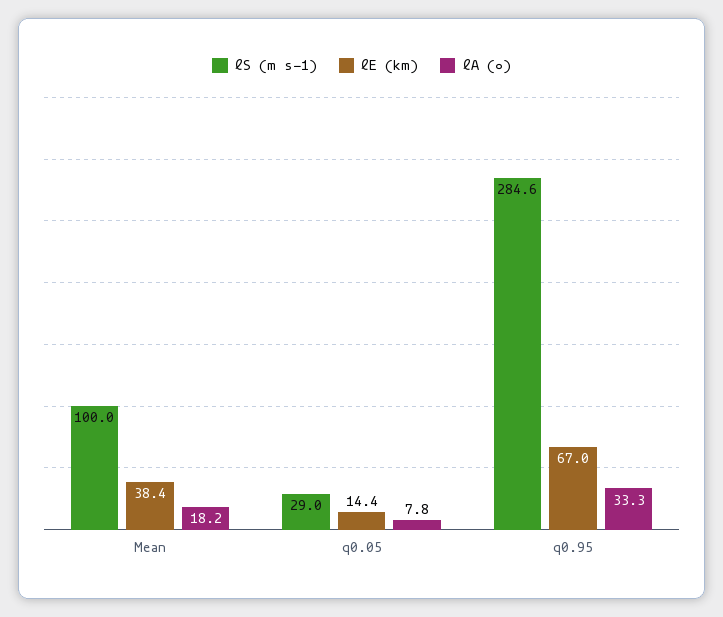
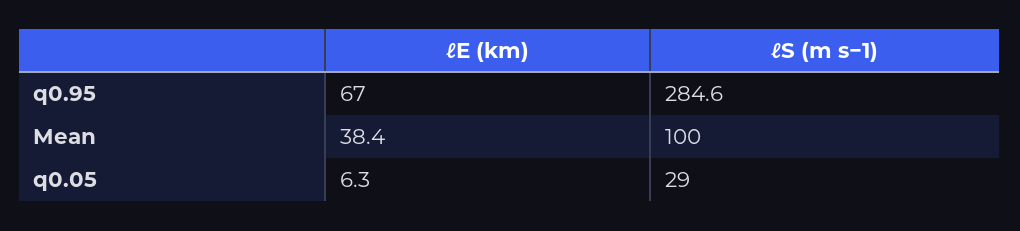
ℓA (∘), Mean: 18.2 -> none
ℓE (km), q0.05: 14.4 -> 6.3
ℓA (∘), q0.05: 7.8 -> none
ℓA (∘), q0.95: 33.3 -> none

